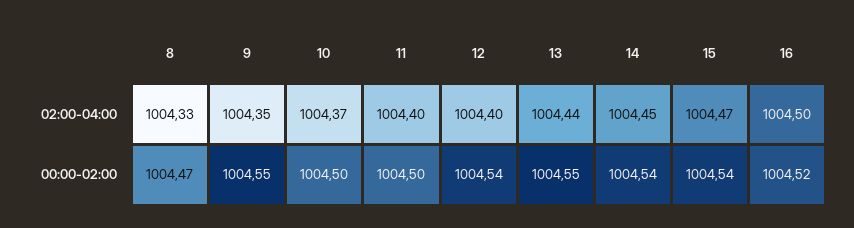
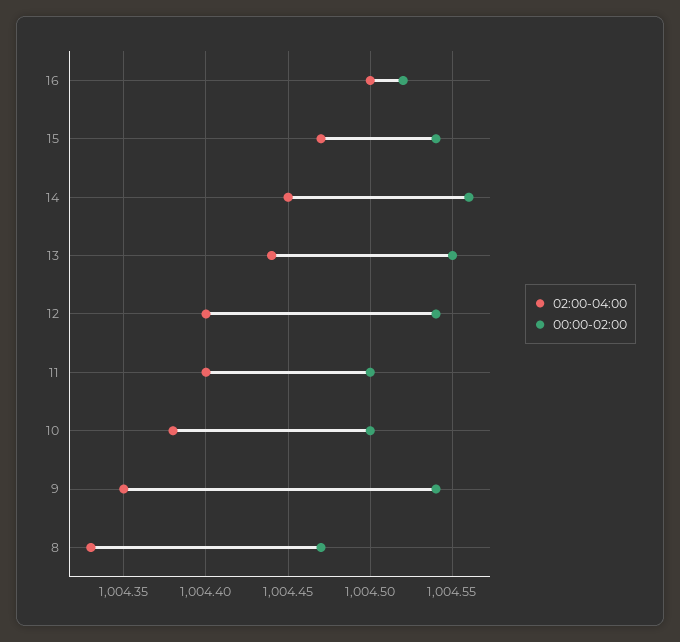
02:00-04:00, 10: 1004.37 -> 1004.38
00:00-02:00, 9: 1004.55 -> 1004.54
00:00-02:00, 14: 1004.54 -> 1004.56

